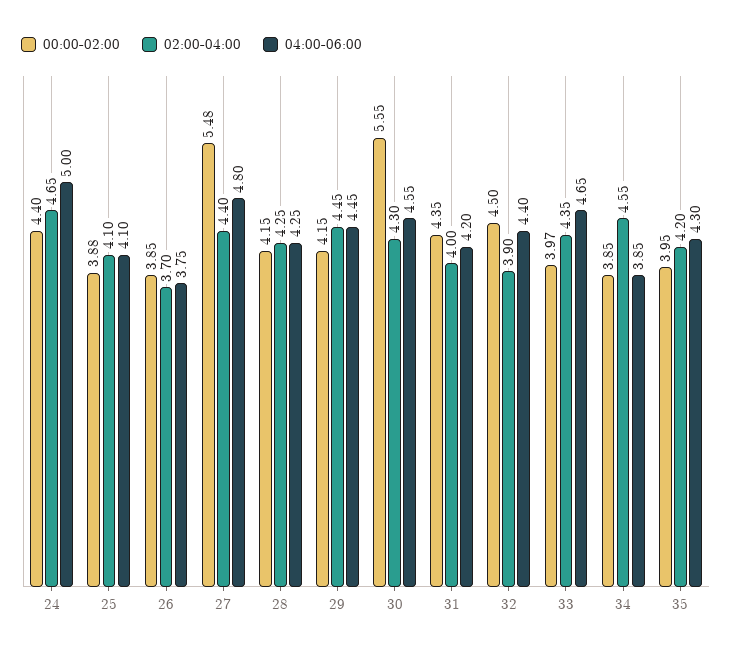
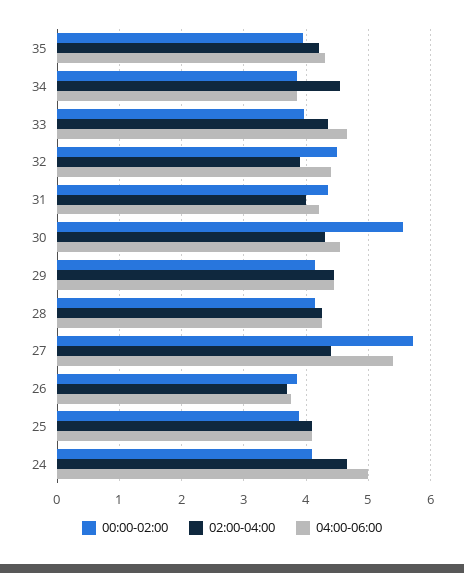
00:00-02:00, 24: 4.4 -> 4.1
00:00-02:00, 27: 5.48 -> 5.7
04:00-06:00, 27: 4.8 -> 5.4

